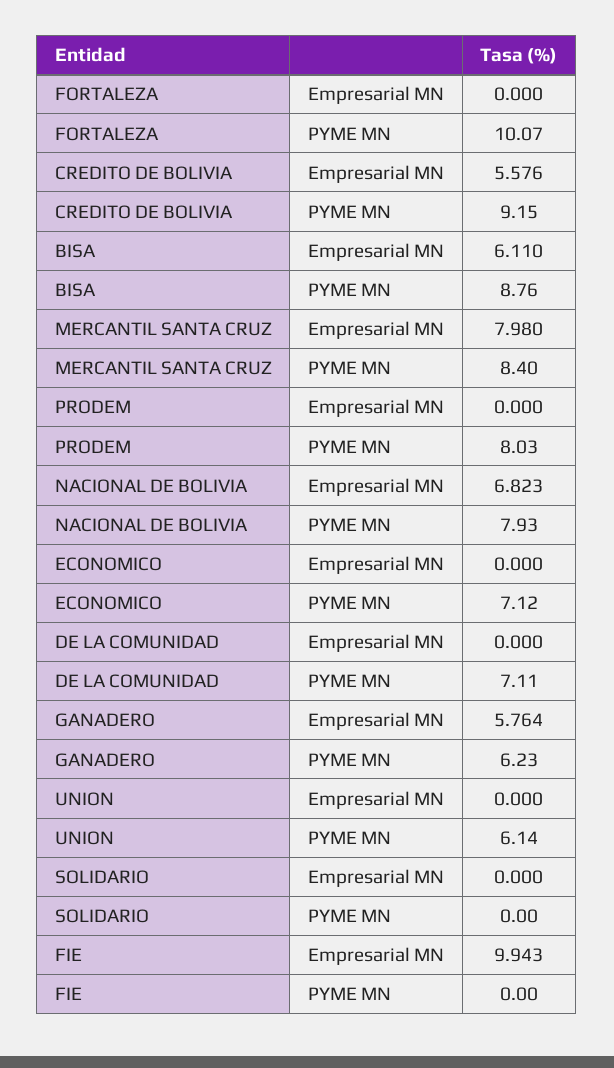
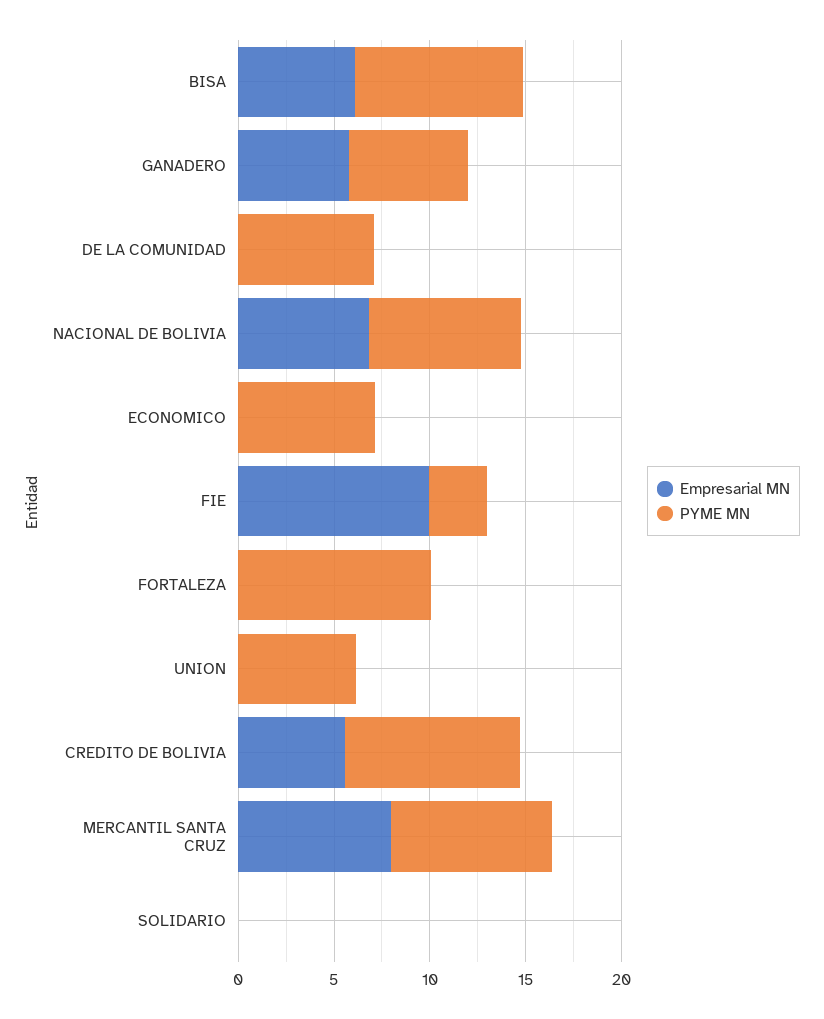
Empresarial MN, PRODEM: 0 -> none
PYME MN, PRODEM: 8.03 -> none
PYME MN, FIE: 0 -> 3

